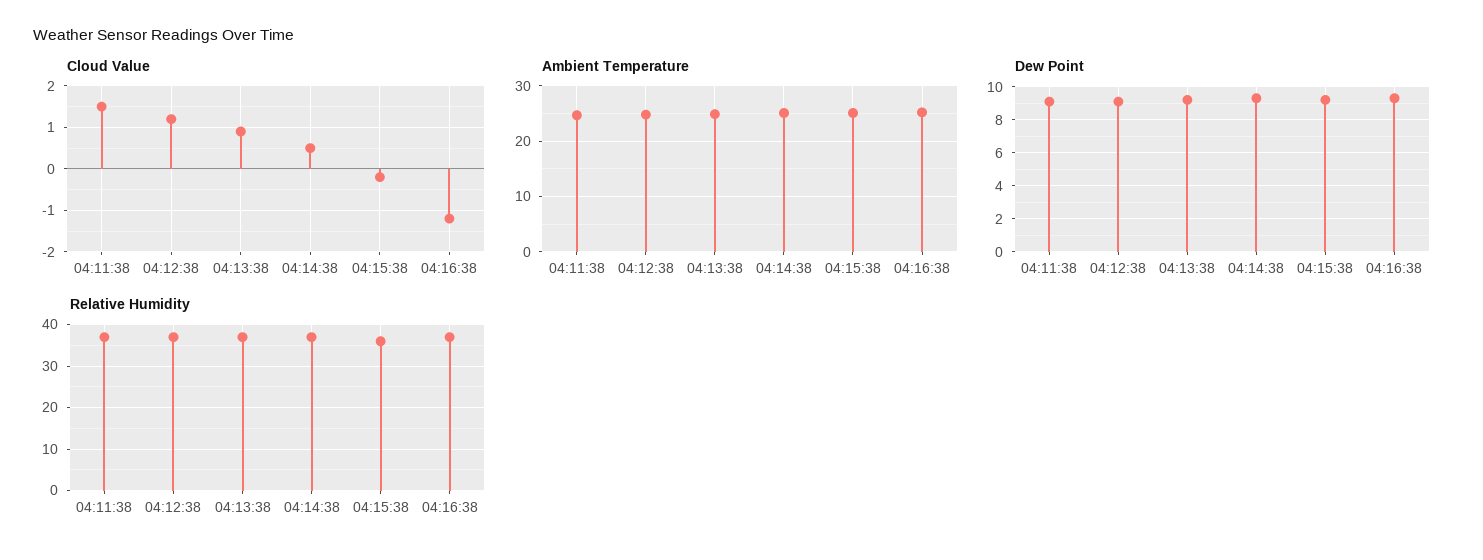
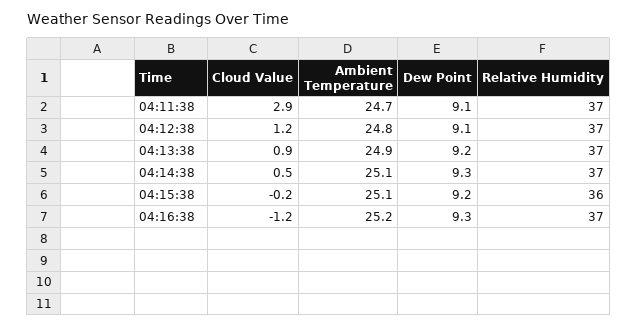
Cloud Value, 04:11:38: 1.5 -> 2.9

